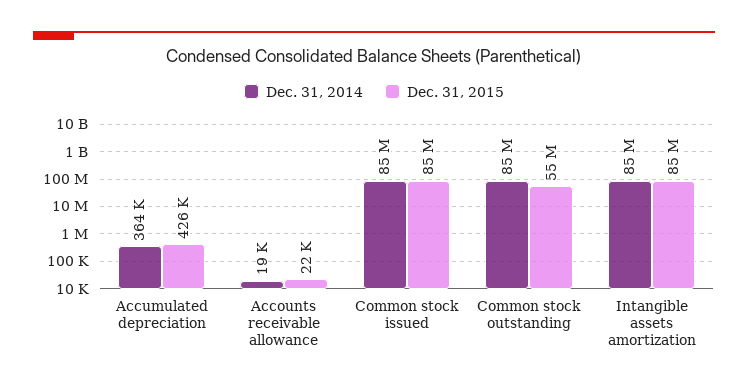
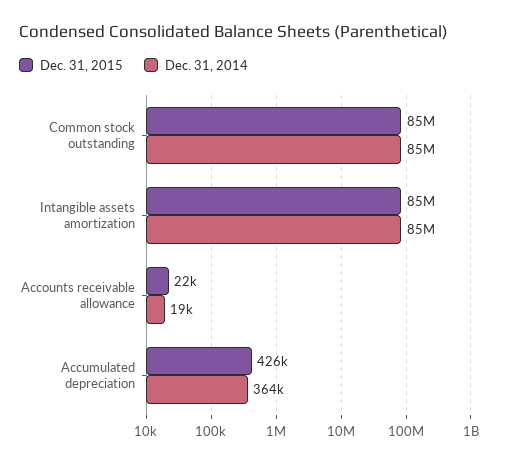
Dec. 31, 2014, Common stock issued: 85000000 -> none
Dec. 31, 2015, Common stock issued: 85000000 -> none
Dec. 31, 2015, Common stock outstanding: 55000000 -> 85000000

